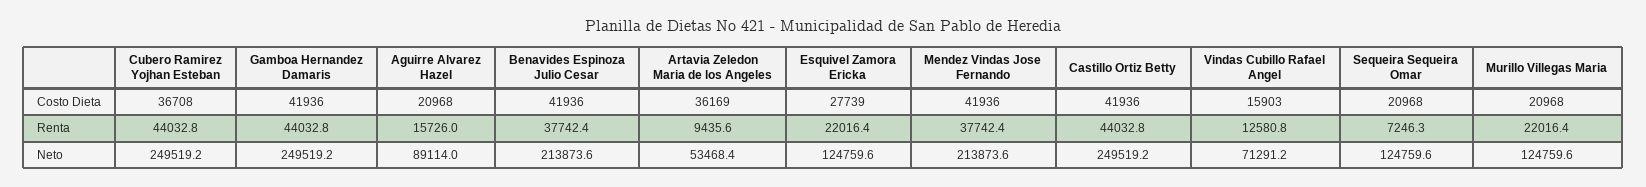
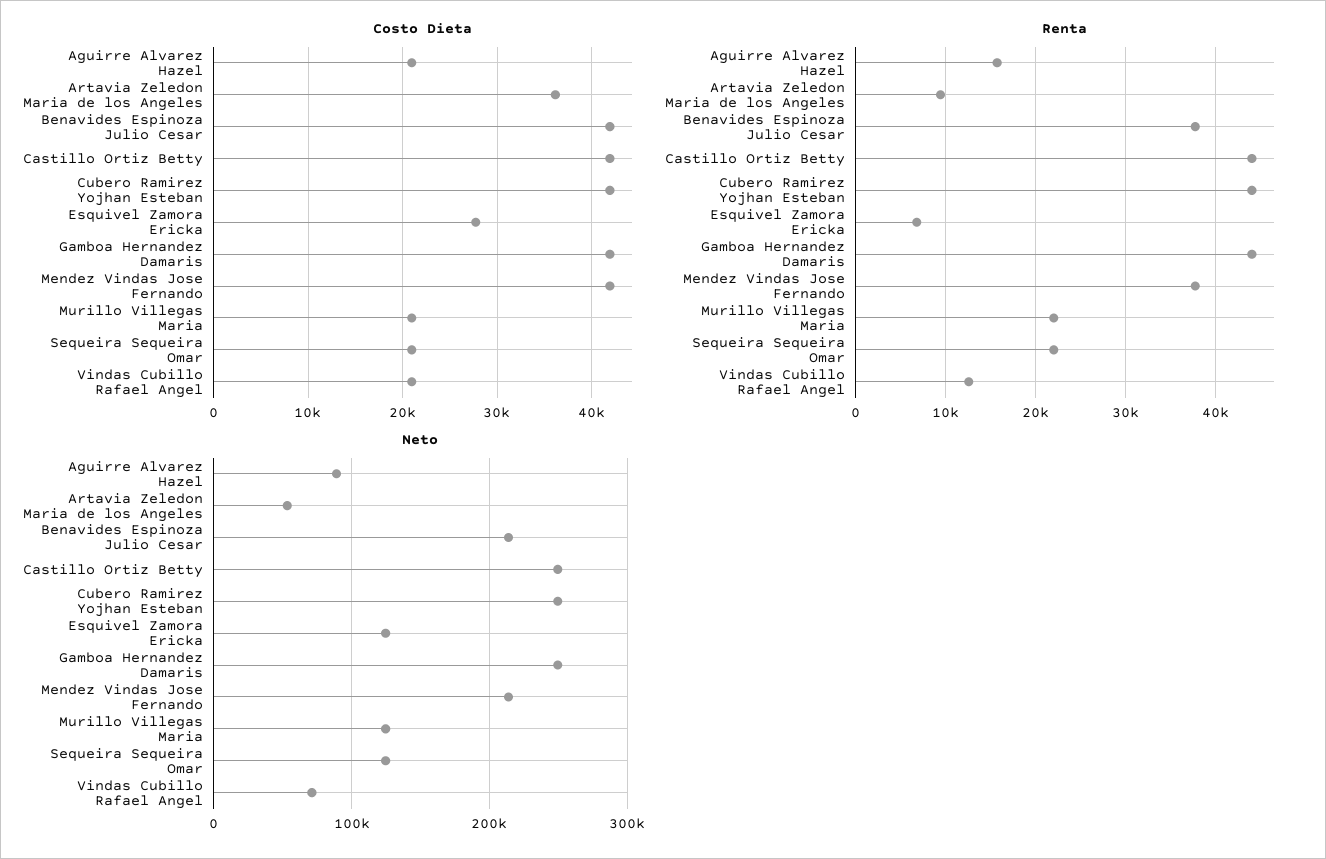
Costo Dieta, Cubero Ramirez Yojhan Esteban: 36708 -> 42000
Costo Dieta, Vindas Cubillo Rafael Angel: 15903 -> 21000
Renta, Esquivel Zamora Ericka: 22016.4 -> 7000
Renta, Sequeira Sequeira Omar: 7246.3 -> 22000

